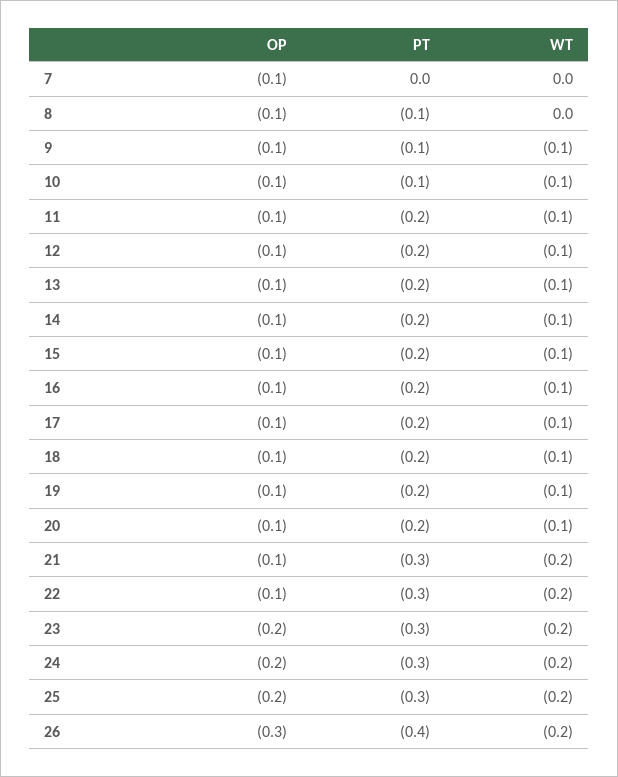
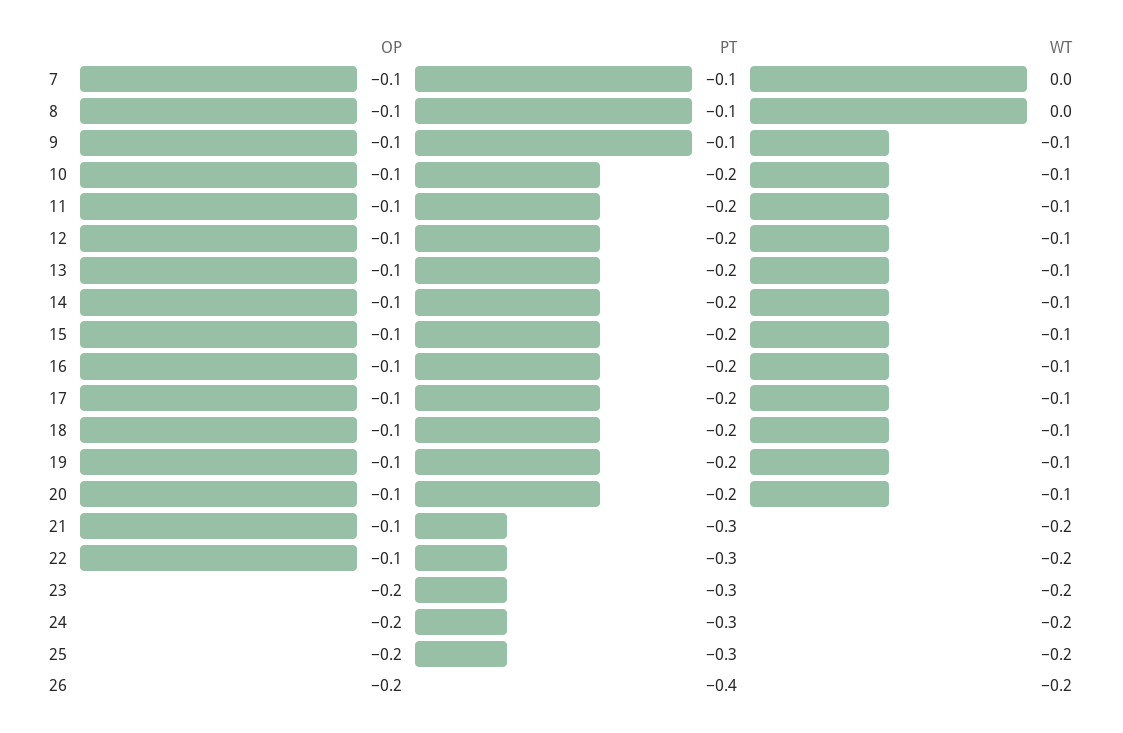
PT, 7: 0 -> -0.1
PT, 10: -0.1 -> -0.2
OP, 26: -0.3 -> -0.2

